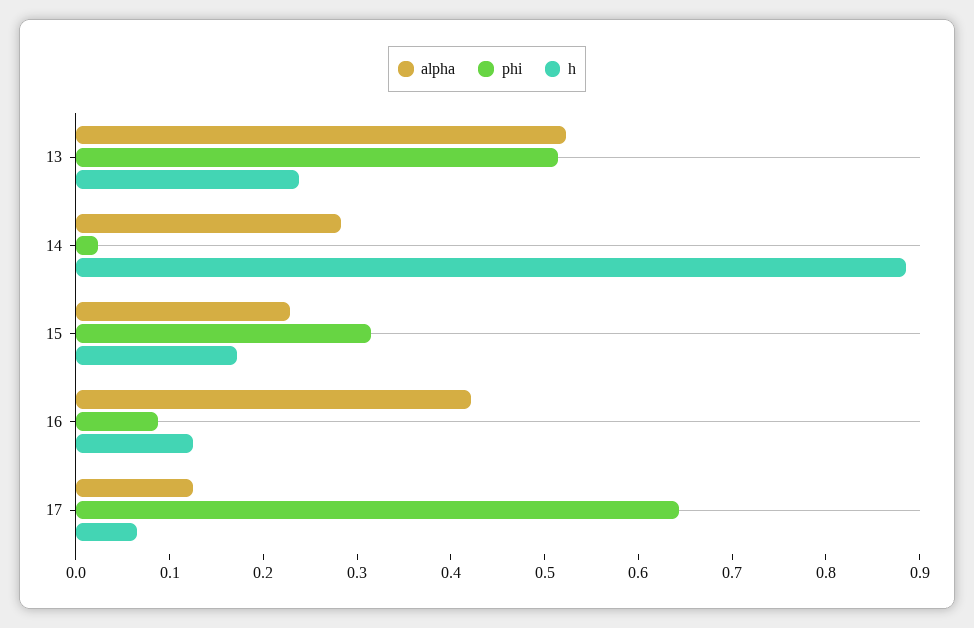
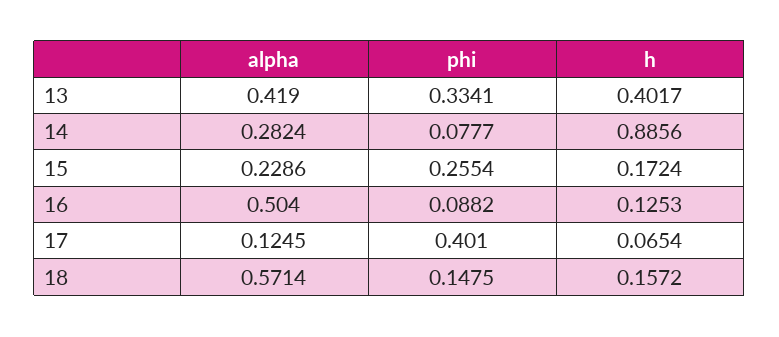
alpha, 13: 0.52 -> 0.419
phi, 13: 0.52 -> 0.3341
h, 13: 0.24 -> 0.4017
phi, 14: 0.02 -> 0.0777
phi, 15: 0.32 -> 0.2554
alpha, 16: 0.42 -> 0.504
phi, 17: 0.64 -> 0.401
alpha, 18: none -> 0.5714
phi, 18: none -> 0.1475
h, 18: none -> 0.1572

